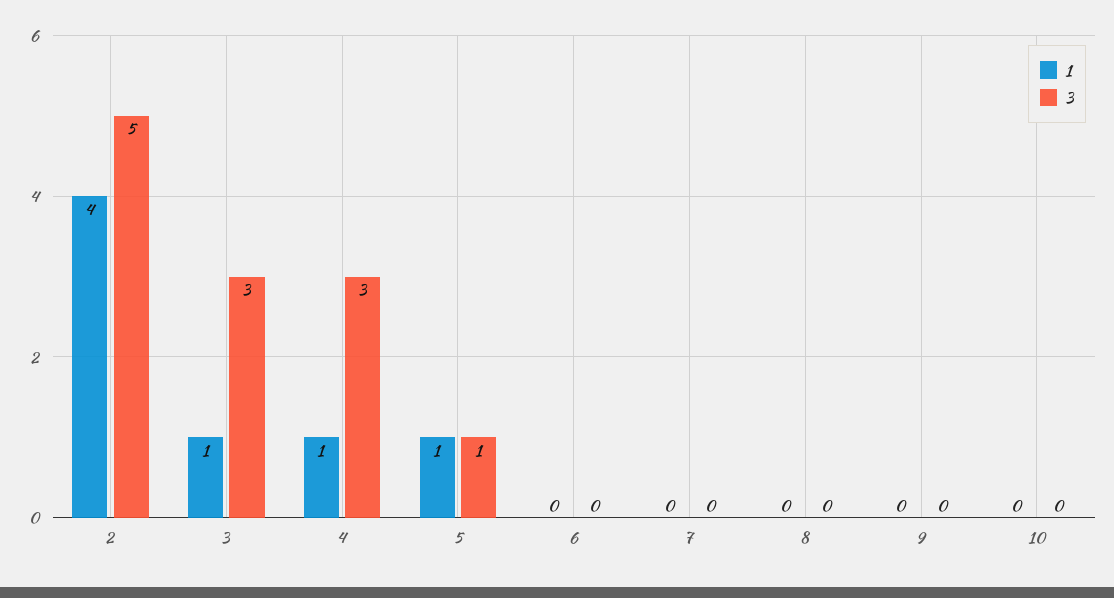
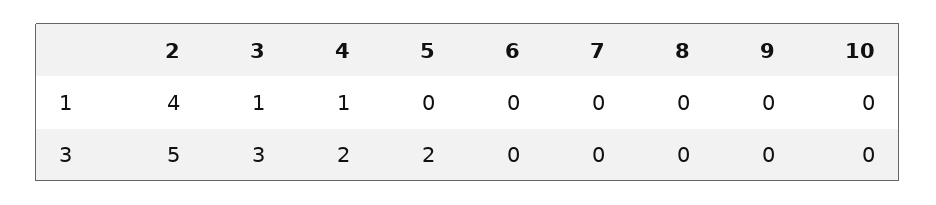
3, 4: 3 -> 2
1, 5: 1 -> 0
3, 5: 1 -> 2

